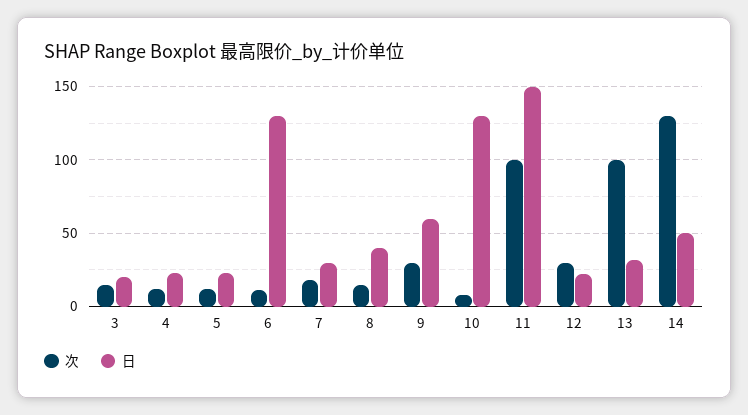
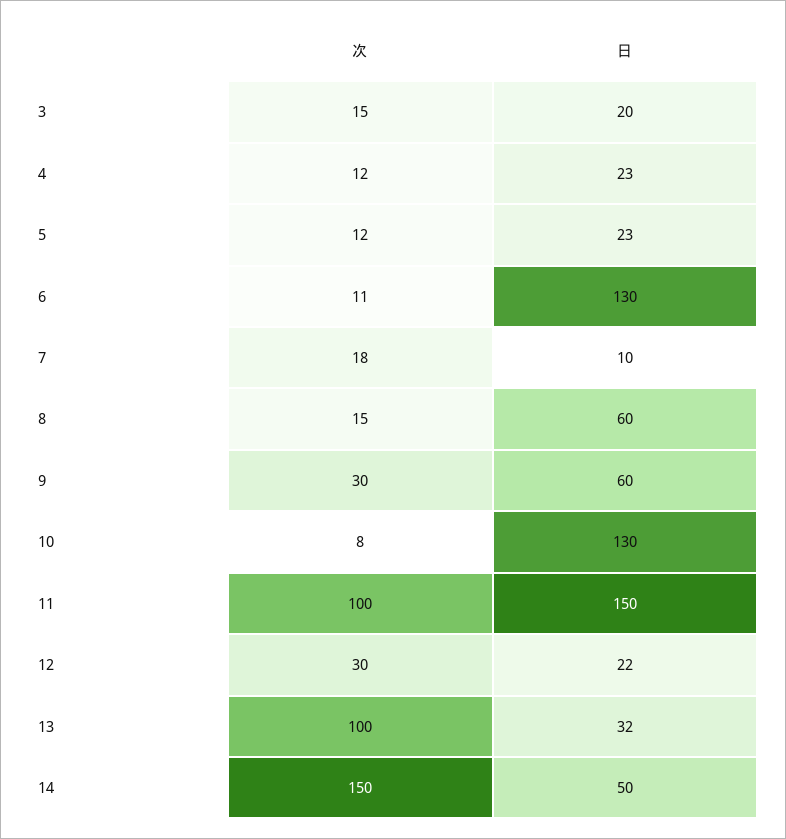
日, 7: 30 -> 10
日, 8: 40 -> 60
次, 14: 130 -> 150

